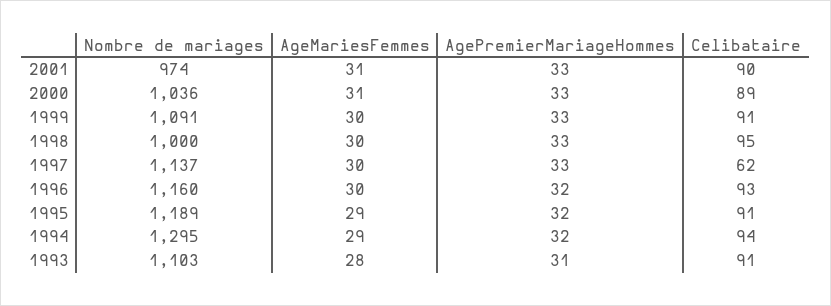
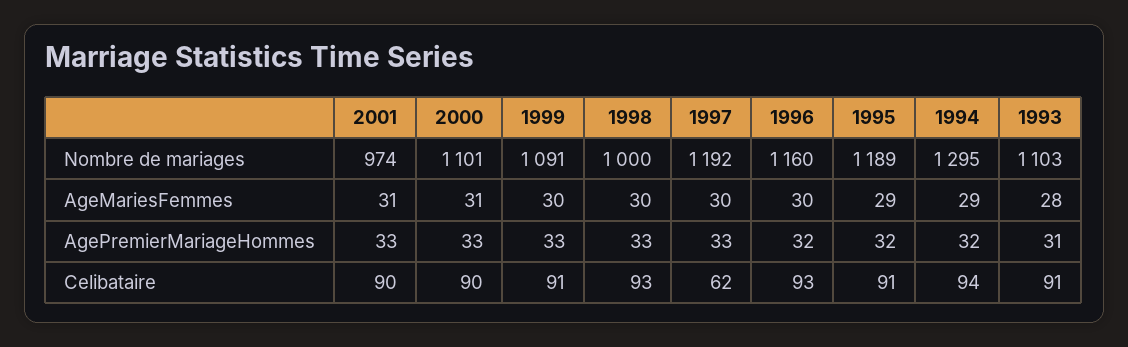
Nombre de mariages, 2000: 1036 -> 1101
Celibataire, 2000: 89 -> 90
Celibataire, 1998: 95 -> 93
Nombre de mariages, 1997: 1137 -> 1192

